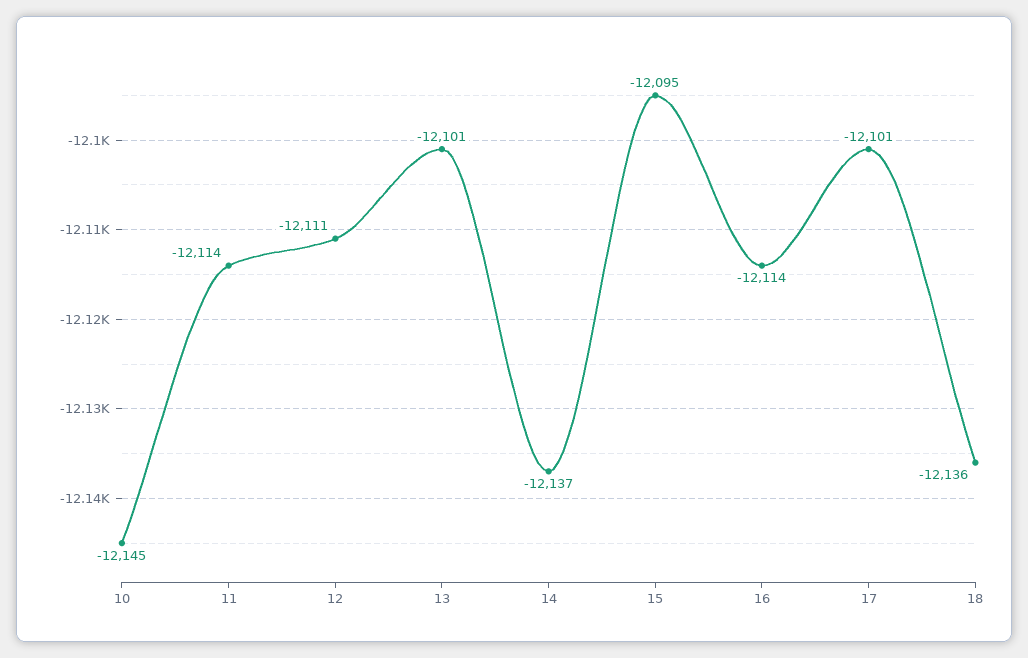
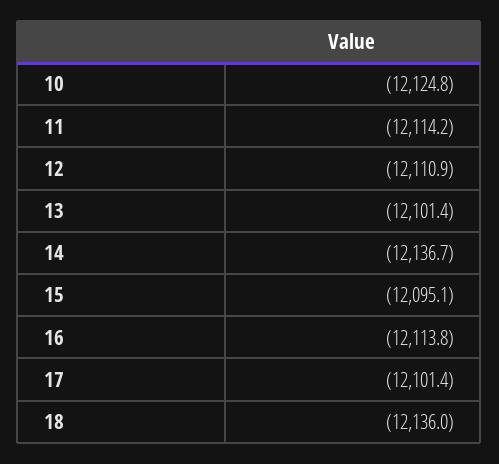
10: -12145 -> -12124.8

